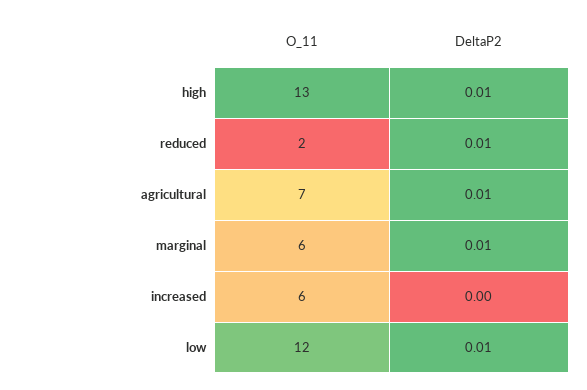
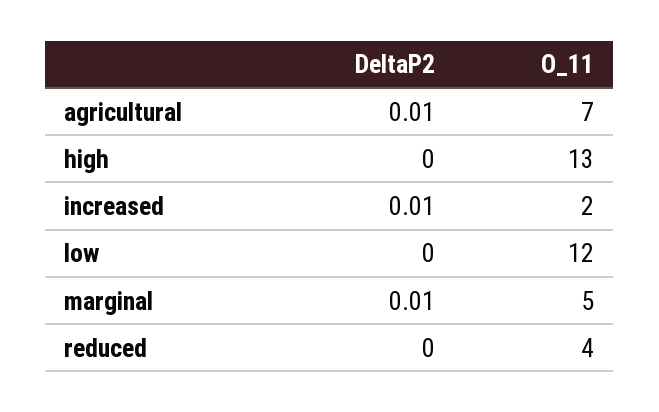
DeltaP2, high: 0.01 -> 0
O_11, reduced: 2 -> 4
DeltaP2, reduced: 0.01 -> 0
O_11, marginal: 6 -> 5
O_11, increased: 6 -> 2
DeltaP2, increased: 0 -> 0.01
DeltaP2, low: 0.01 -> 0

